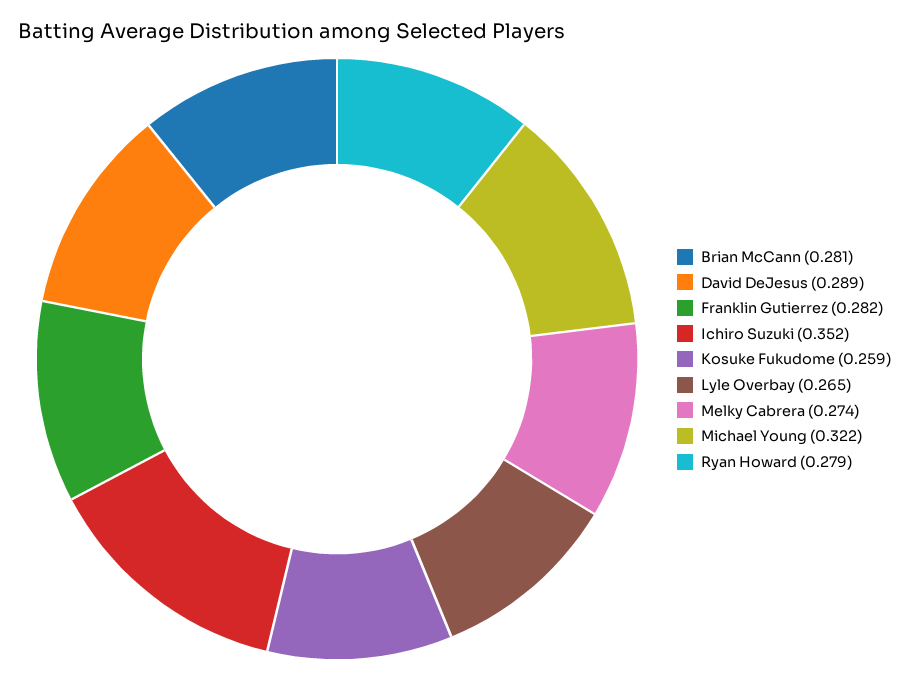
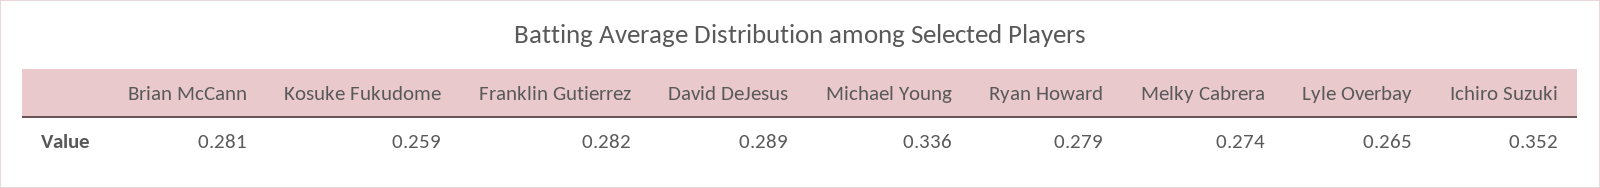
Michael Young: 0.322 -> 0.336

